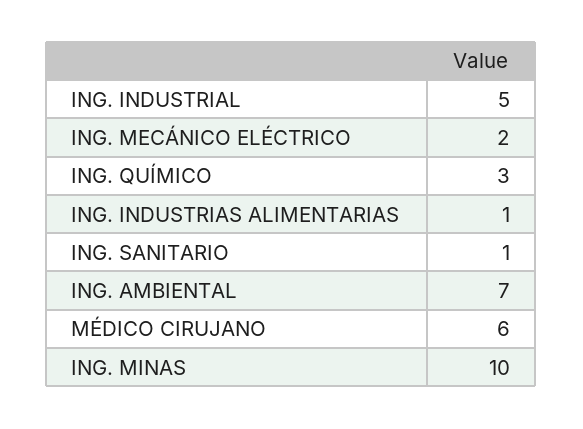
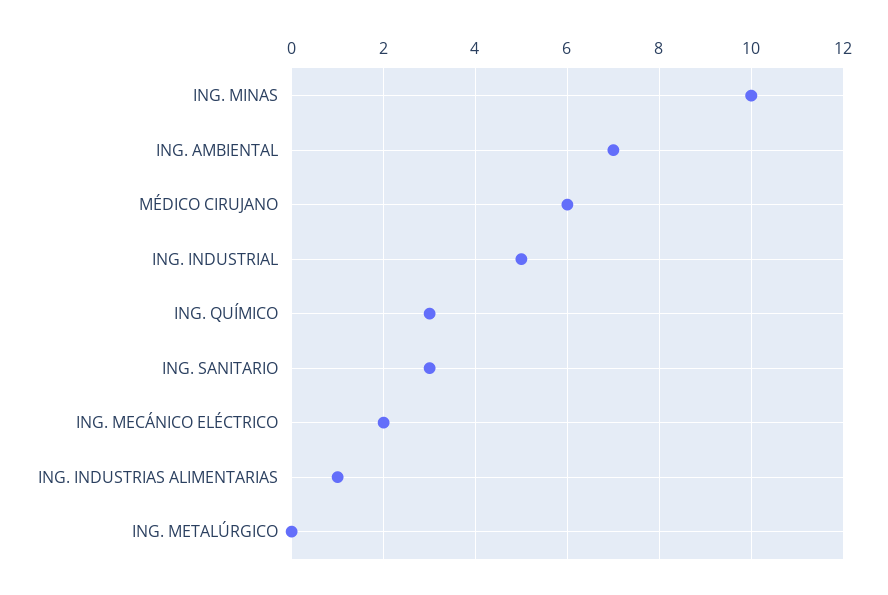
ING. SANITARIO: 1 -> 3
ING. METALÚRGICO: none -> 0

